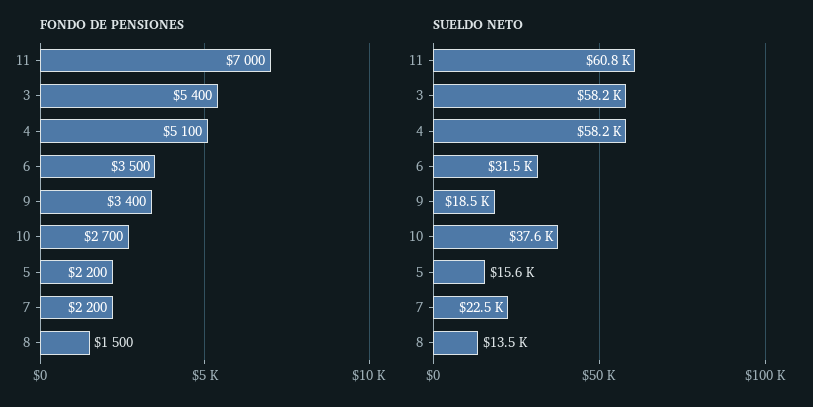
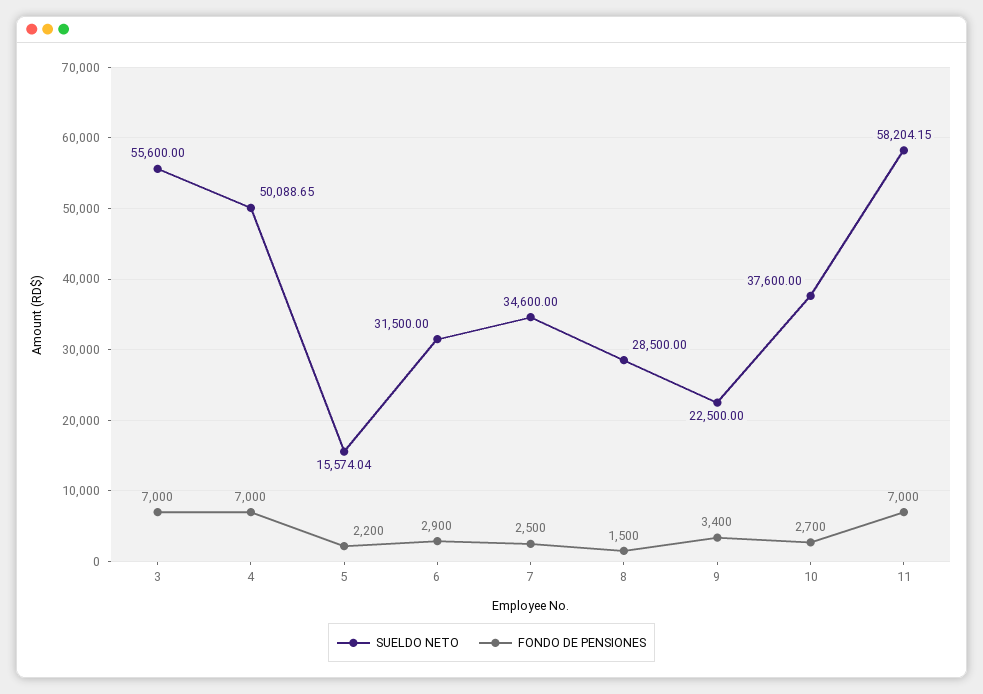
FONDO DE PENSIONES, 3: 5400 -> 7000
FONDO DE PENSIONES, 4: 5100 -> 7000
FONDO DE PENSIONES, 6: 3500 -> 2900
FONDO DE PENSIONES, 7: 2200 -> 2500
SUELDO NETO, 11: 60800 -> 58204.15
SUELDO NETO, 3: 58200 -> 55600
SUELDO NETO, 4: 58200 -> 50088.65
SUELDO NETO, 9: 18500 -> 22500
SUELDO NETO, 7: 22500 -> 34600
SUELDO NETO, 8: 13500 -> 28500

